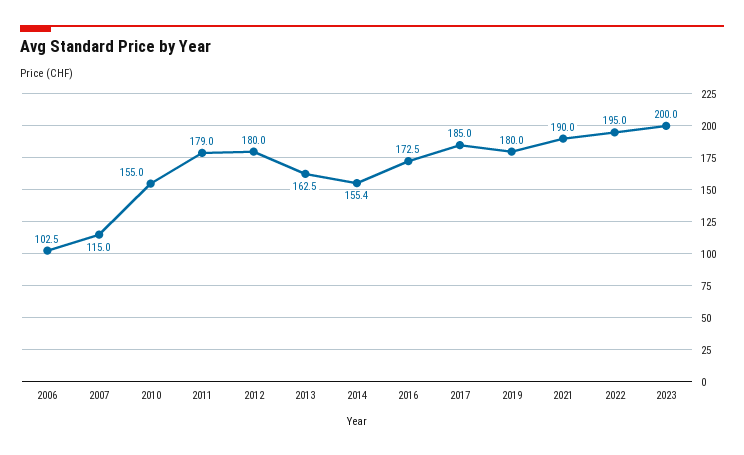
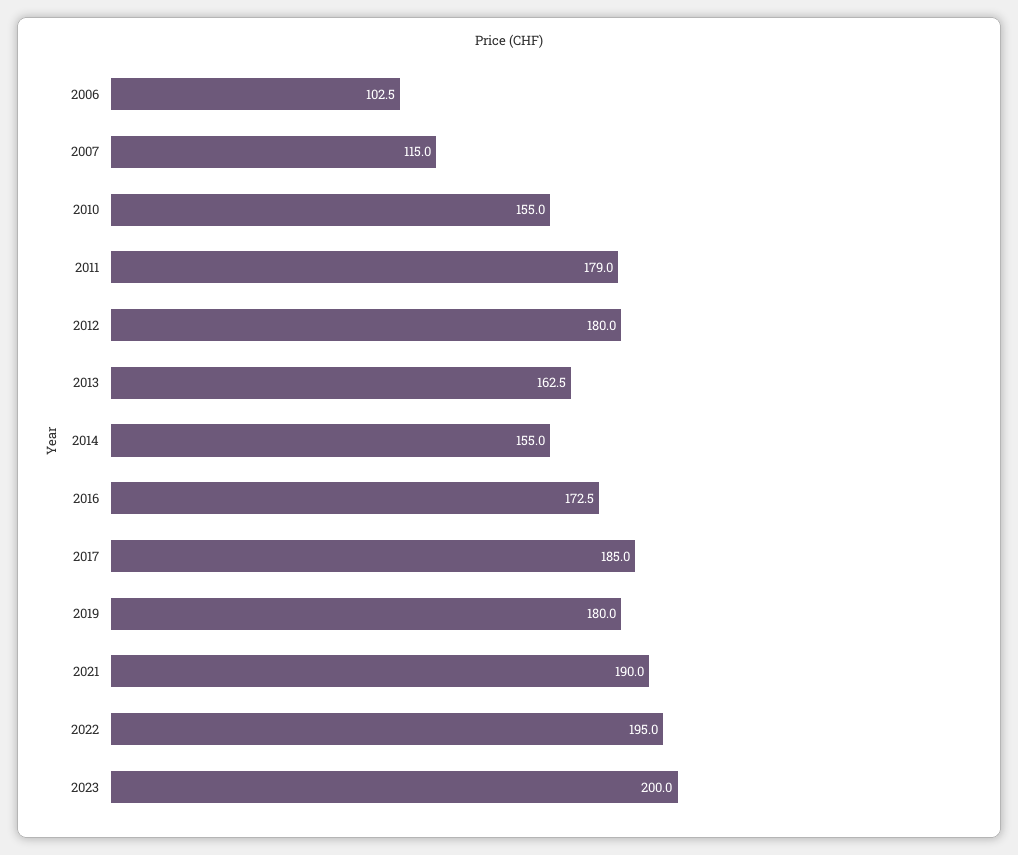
2014: 155.4 -> 155

